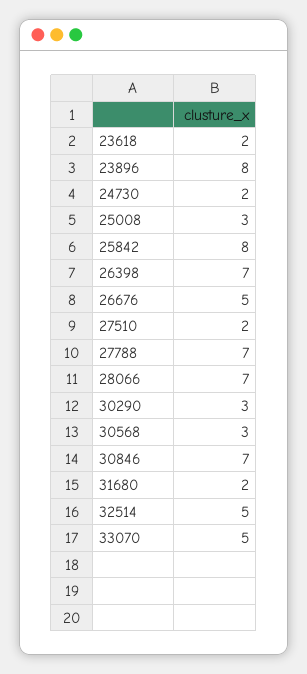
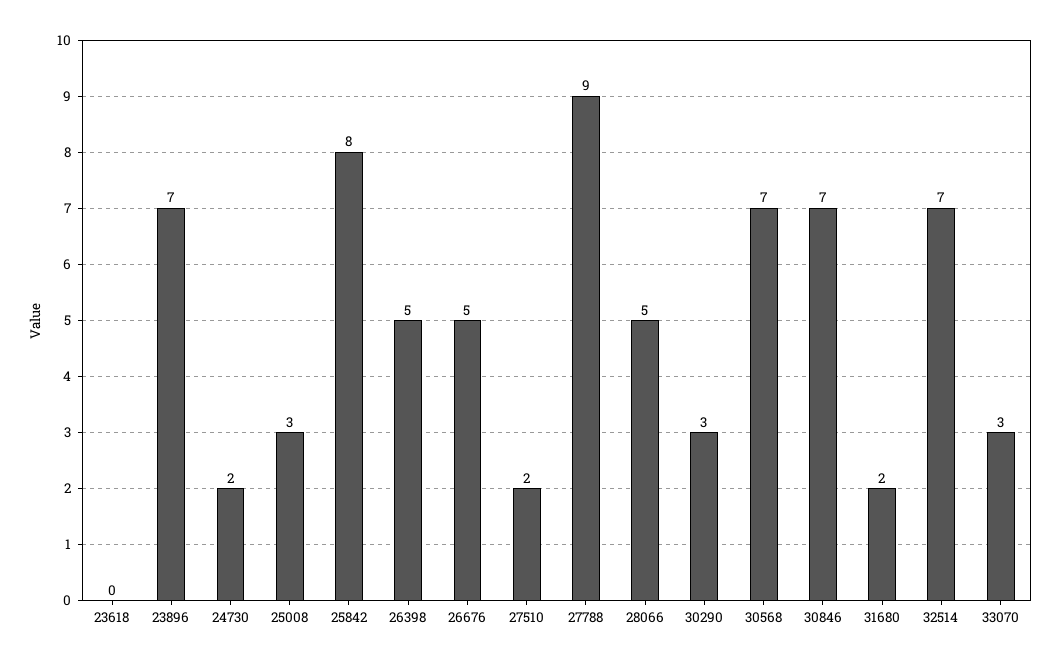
23618: 2 -> 0
23896: 8 -> 7
26398: 7 -> 5
27788: 7 -> 9
28066: 7 -> 5
30568: 3 -> 7
32514: 5 -> 7
33070: 5 -> 3

